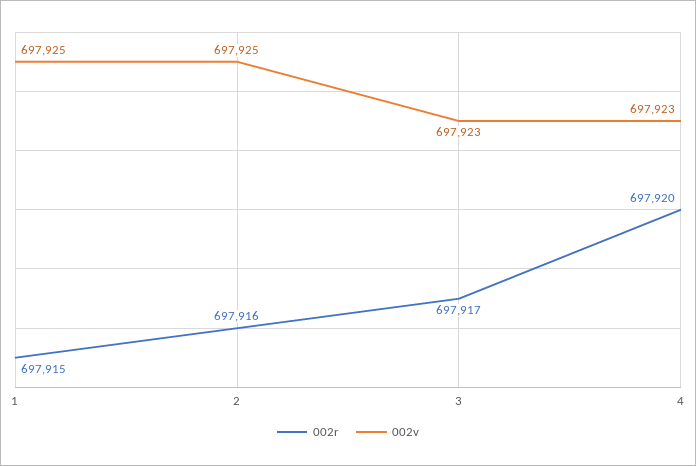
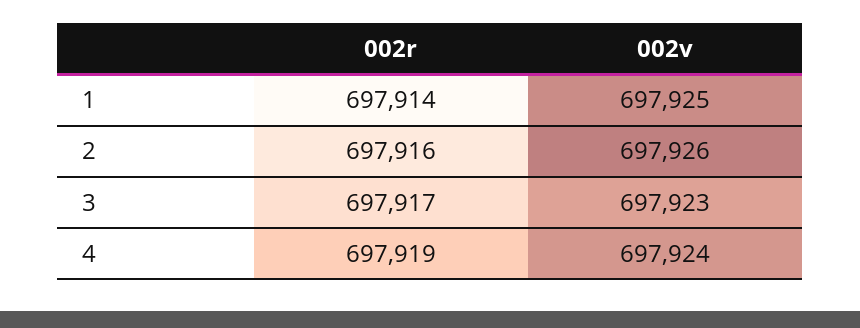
002r, 1: 697915 -> 697914
002v, 2: 697925 -> 697926
002r, 4: 697920 -> 697919
002v, 4: 697923 -> 697924

